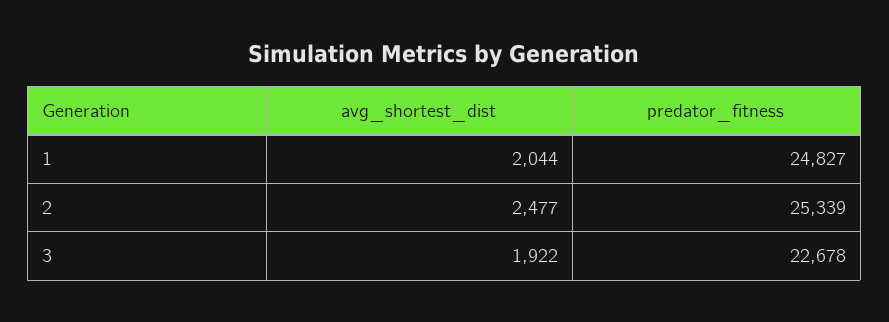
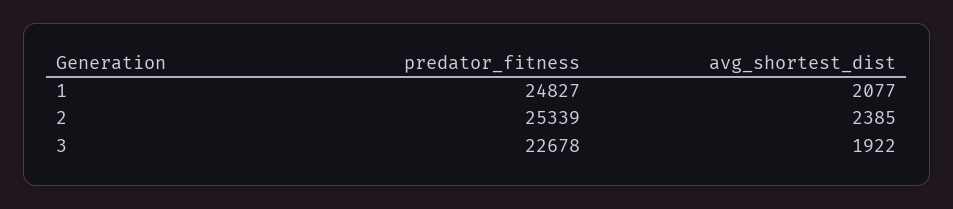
avg_shortest_dist, 1: 2044 -> 2077
avg_shortest_dist, 2: 2477 -> 2385

